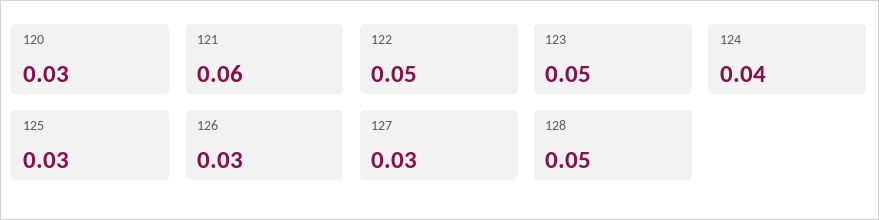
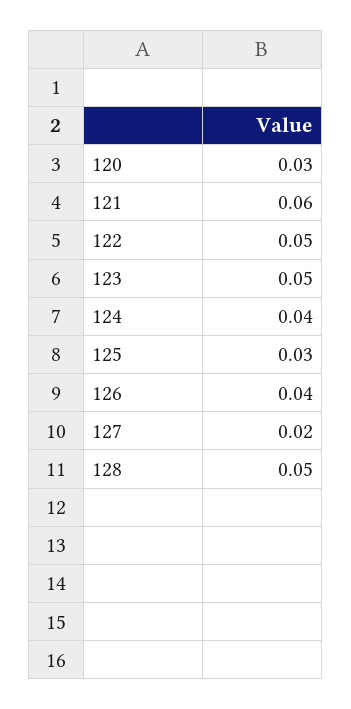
126: 0.03 -> 0.04
127: 0.03 -> 0.02

